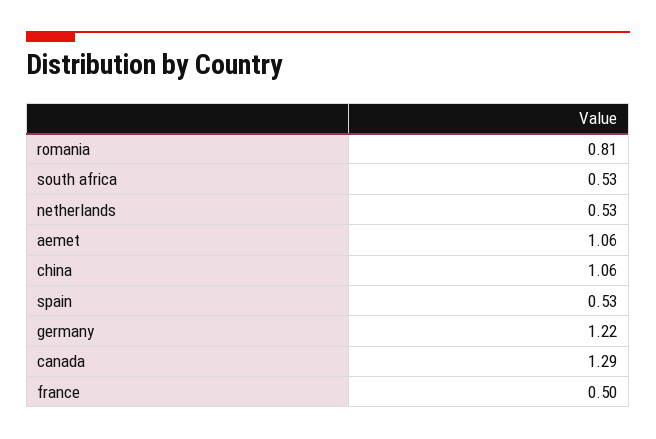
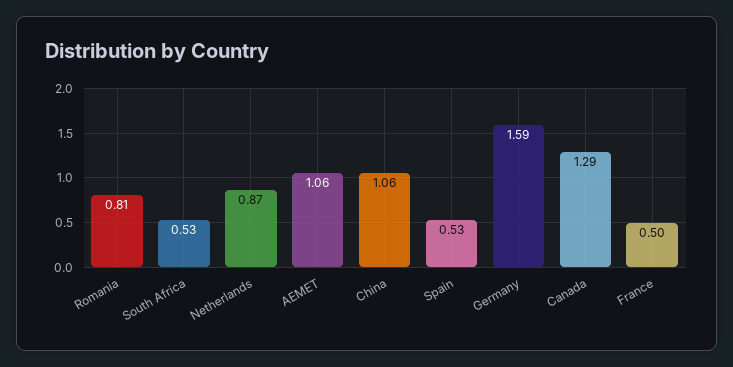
netherlands: 0.53 -> 0.87
germany: 1.22 -> 1.59

